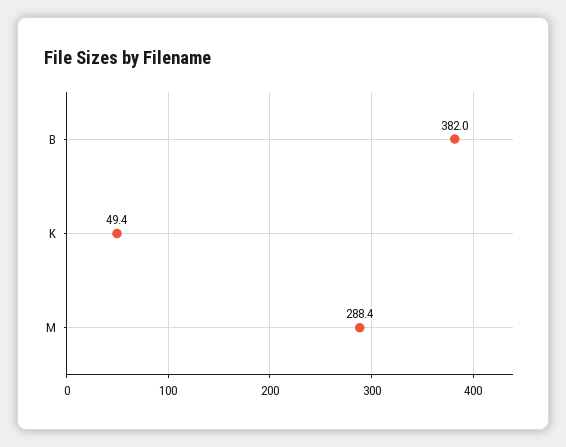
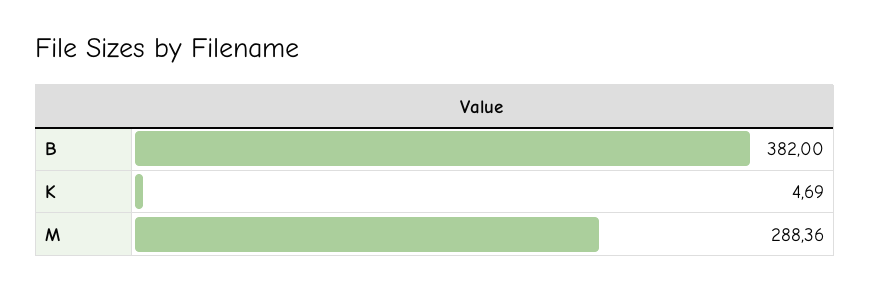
K: 49.4 -> 4.69

